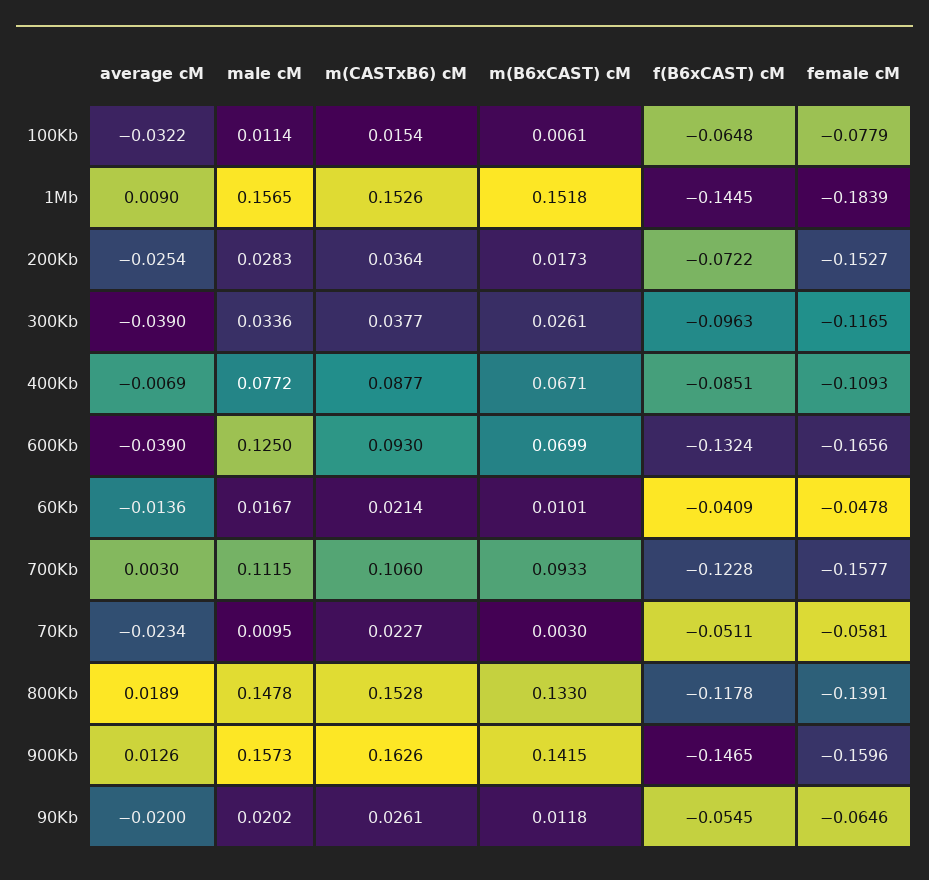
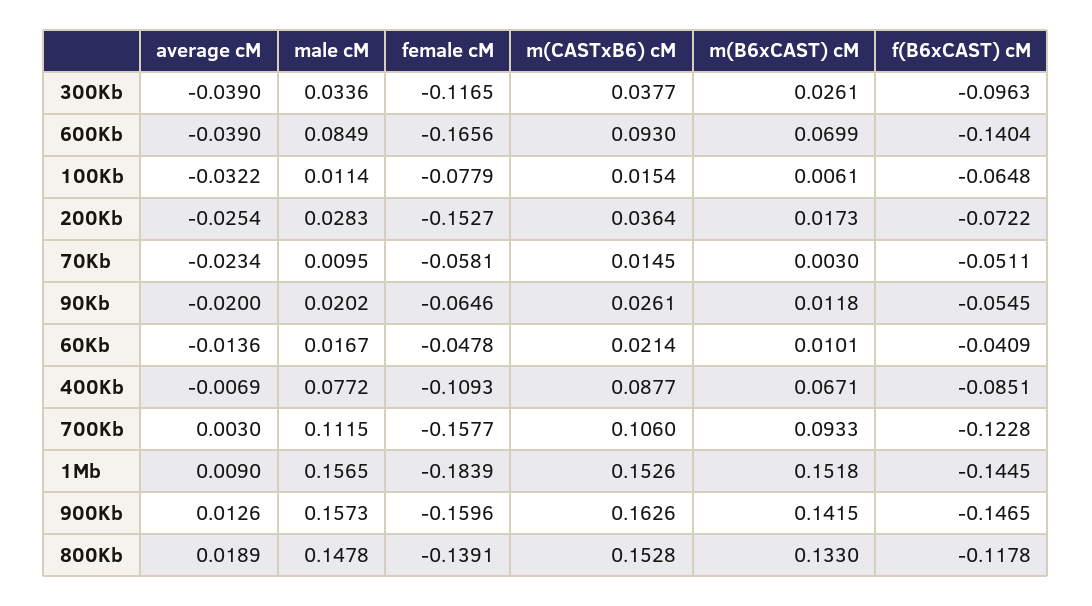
male cM, 600Kb: 0.125 -> 0.0849
f(B6xCAST) cM, 600Kb: -0.1324 -> -0.1404
m(CASTxB6) cM, 70Kb: 0.0227 -> 0.0145

